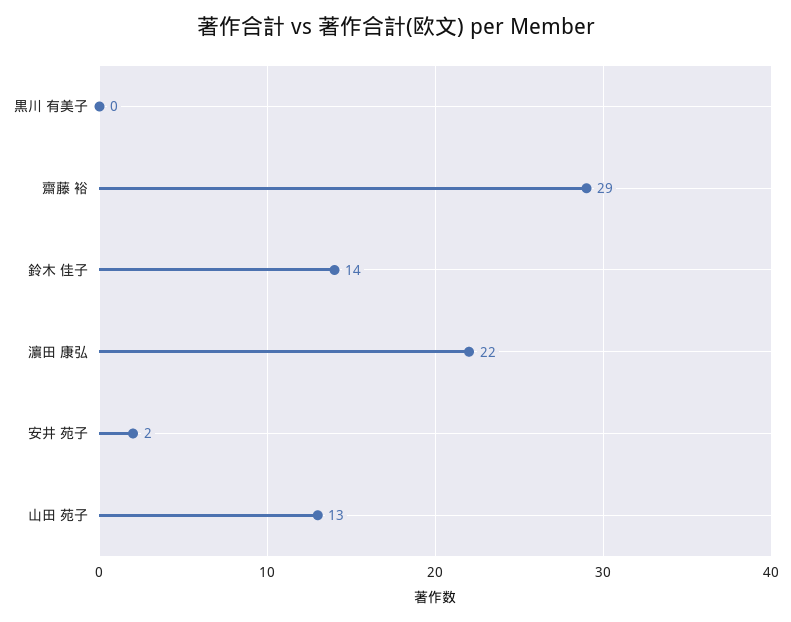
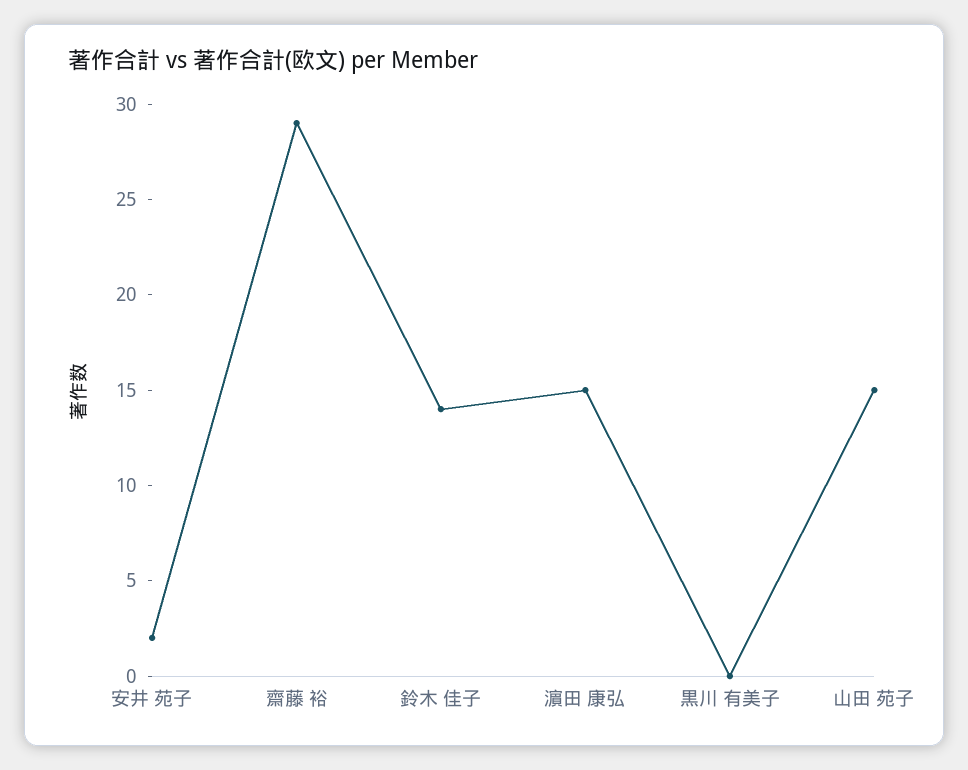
濵田 康弘: 22 -> 15
山田 苑子: 13 -> 15

